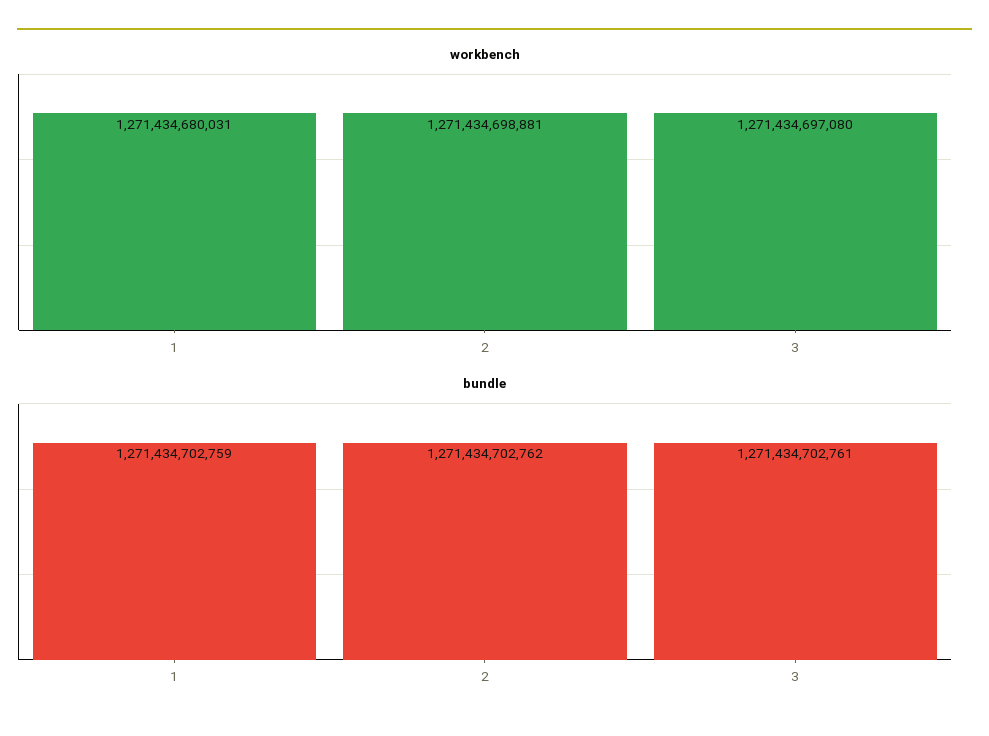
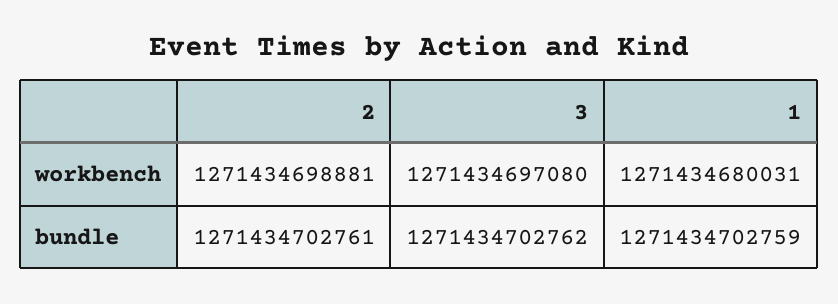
bundle, 2: 1271434702762 -> 1271434702761
bundle, 3: 1271434702761 -> 1271434702762

